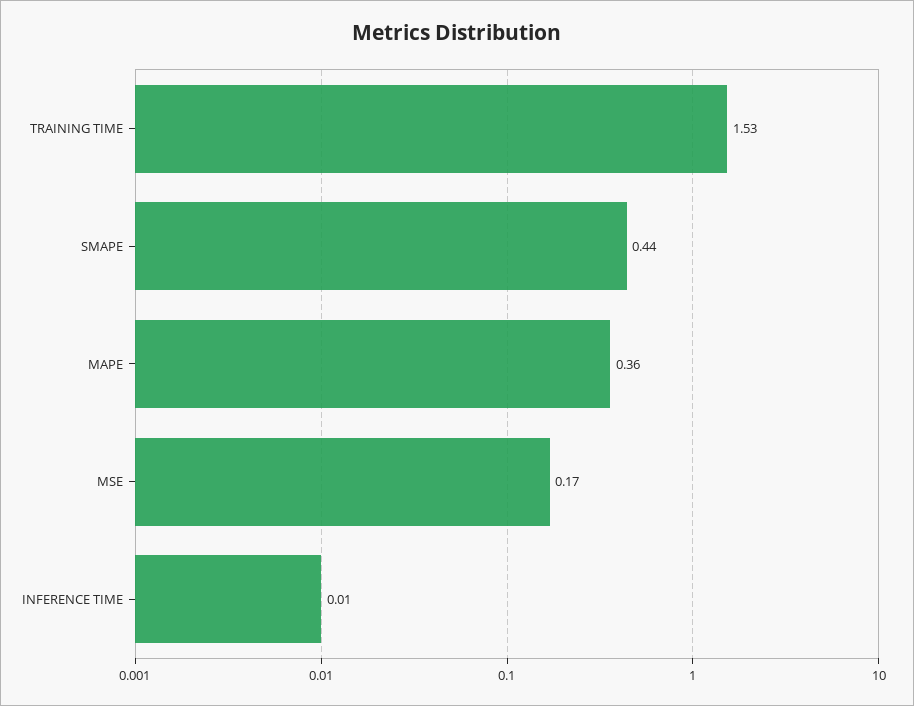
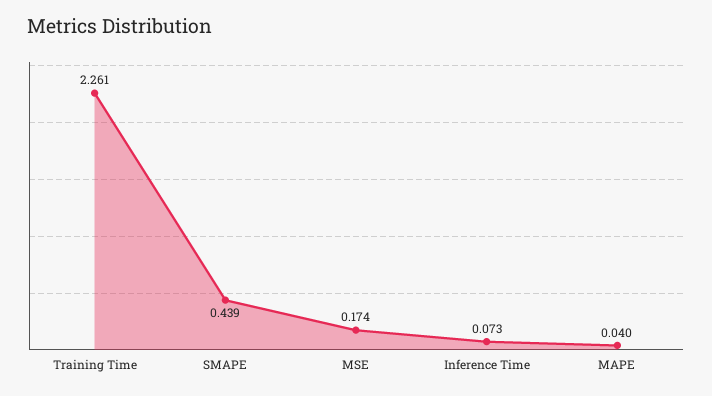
TRAINING TIME: 1.53 -> 2.261
MAPE: 0.36 -> 0.04
INFERENCE TIME: 0.01 -> 0.073

